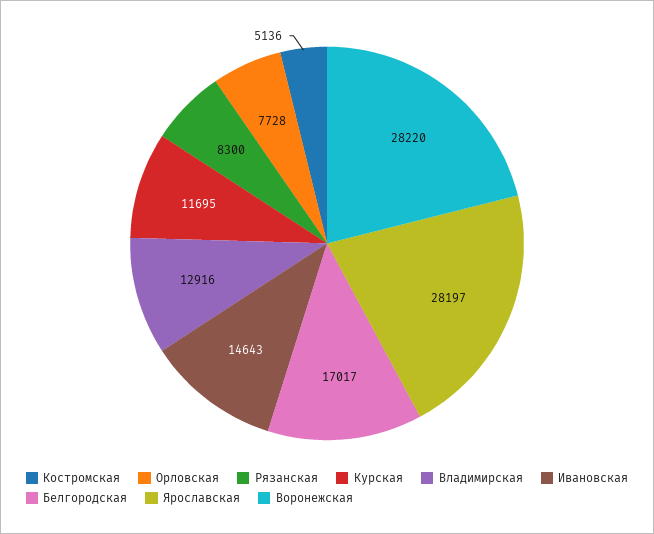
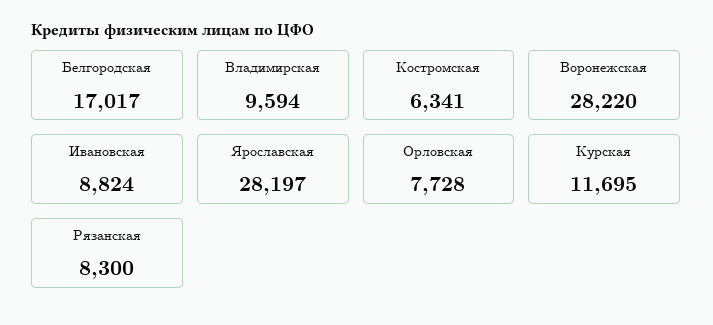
Костромская: 5136 -> 6341
Владимирская: 12916 -> 9594
Ивановская: 14643 -> 8824

